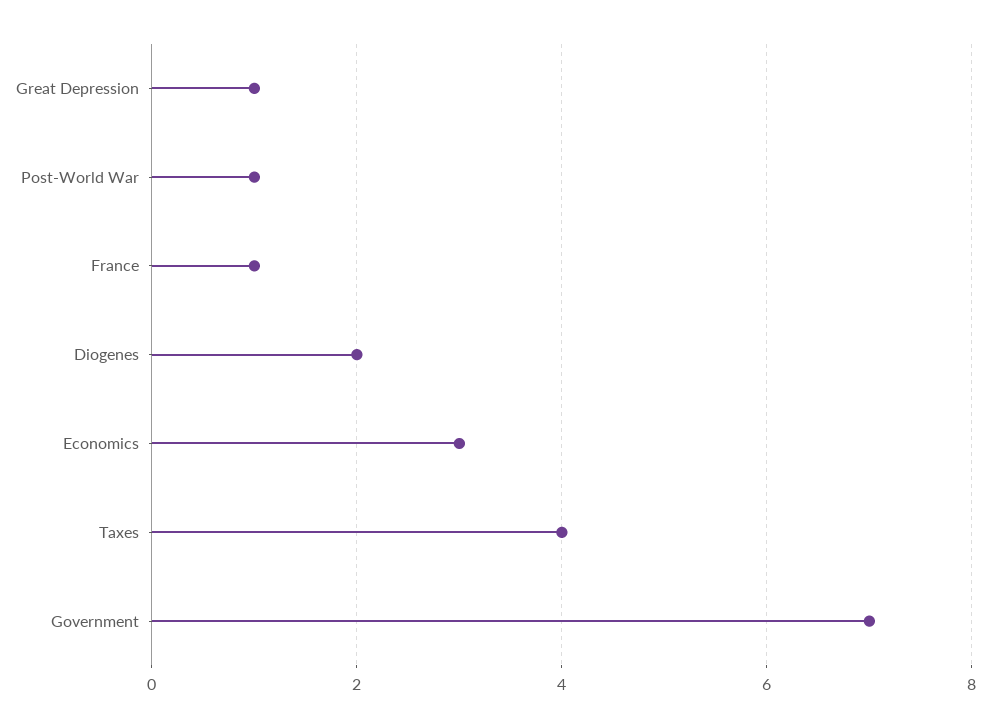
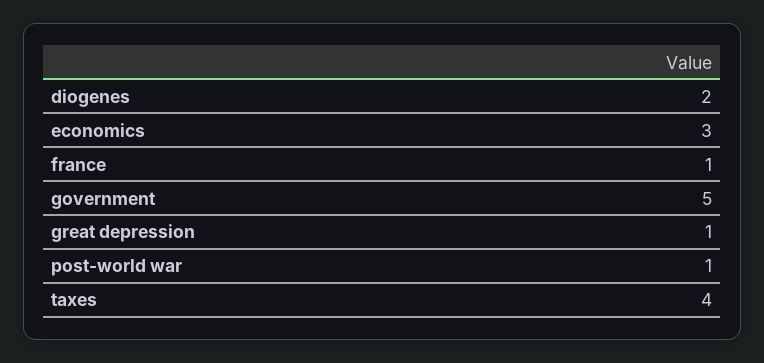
Government: 7 -> 5

